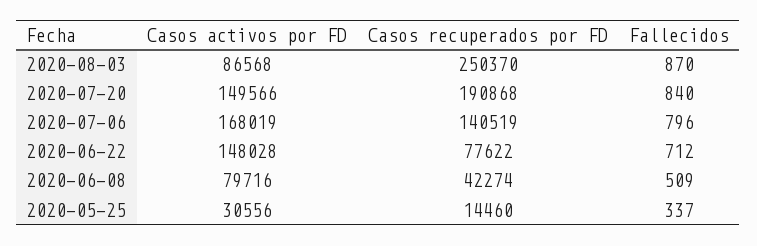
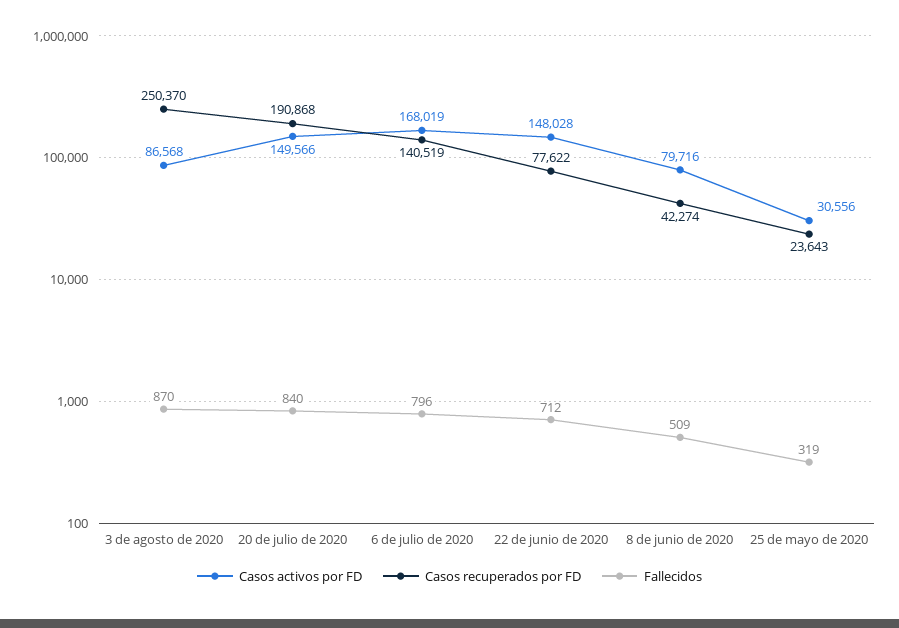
Casos recuperados por FD, 2020-05-25: 14460 -> 23643
Fallecidos, 2020-05-25: 337 -> 319

